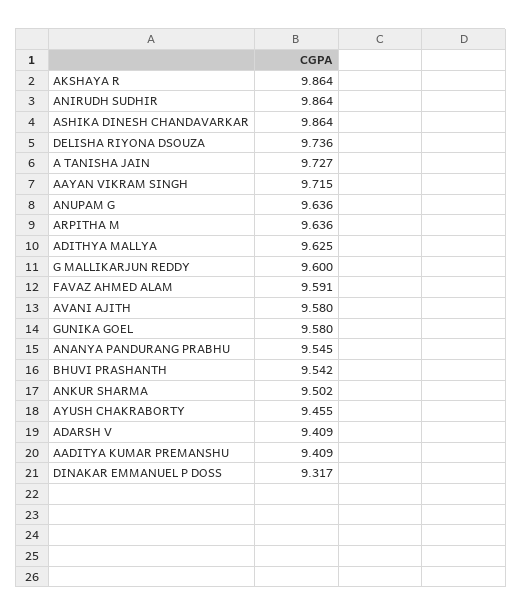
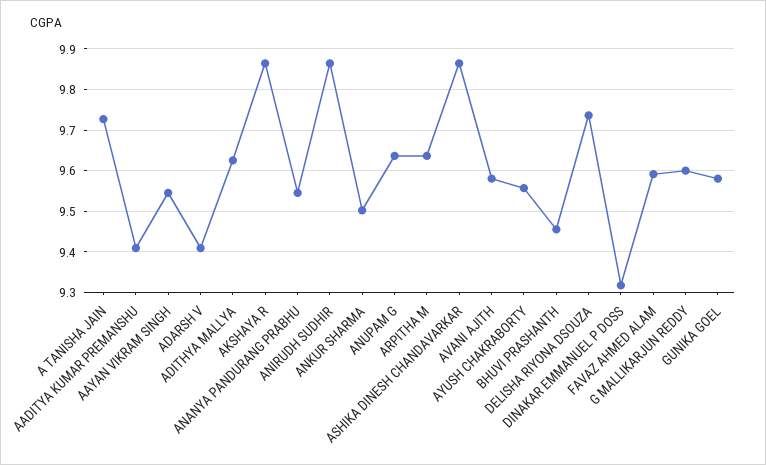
AAYAN VIKRAM SINGH: 9.715 -> 9.54
BHUVI PRASHANTH: 9.542 -> 9.46
AYUSH CHAKRABORTY: 9.455 -> 9.56

